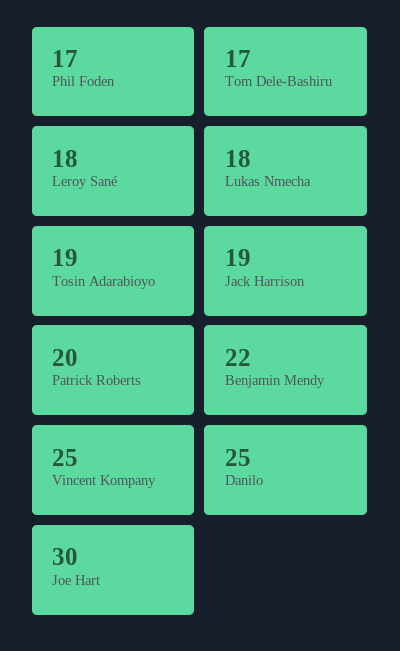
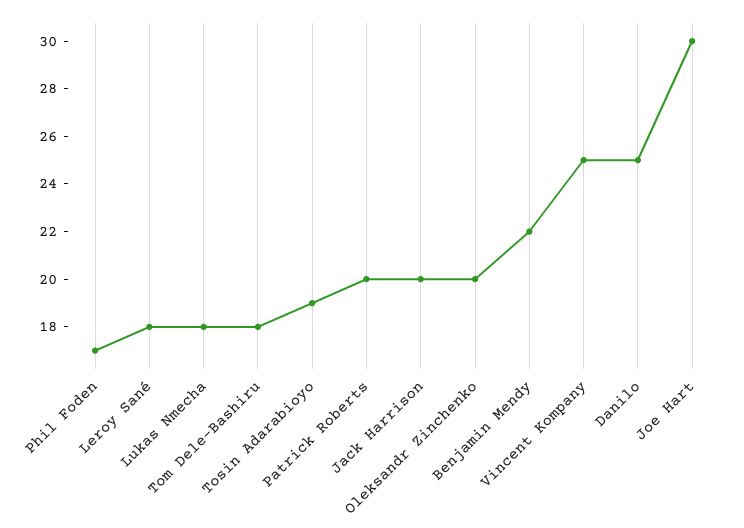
Tom Dele-Bashiru: 17 -> 18
Jack Harrison: 19 -> 20
Oleksandr Zinchenko: none -> 20

